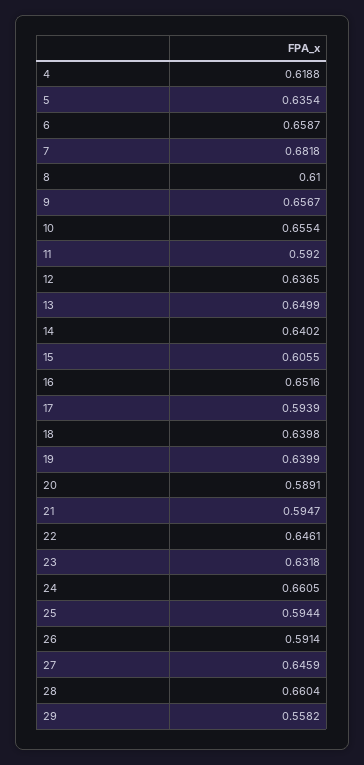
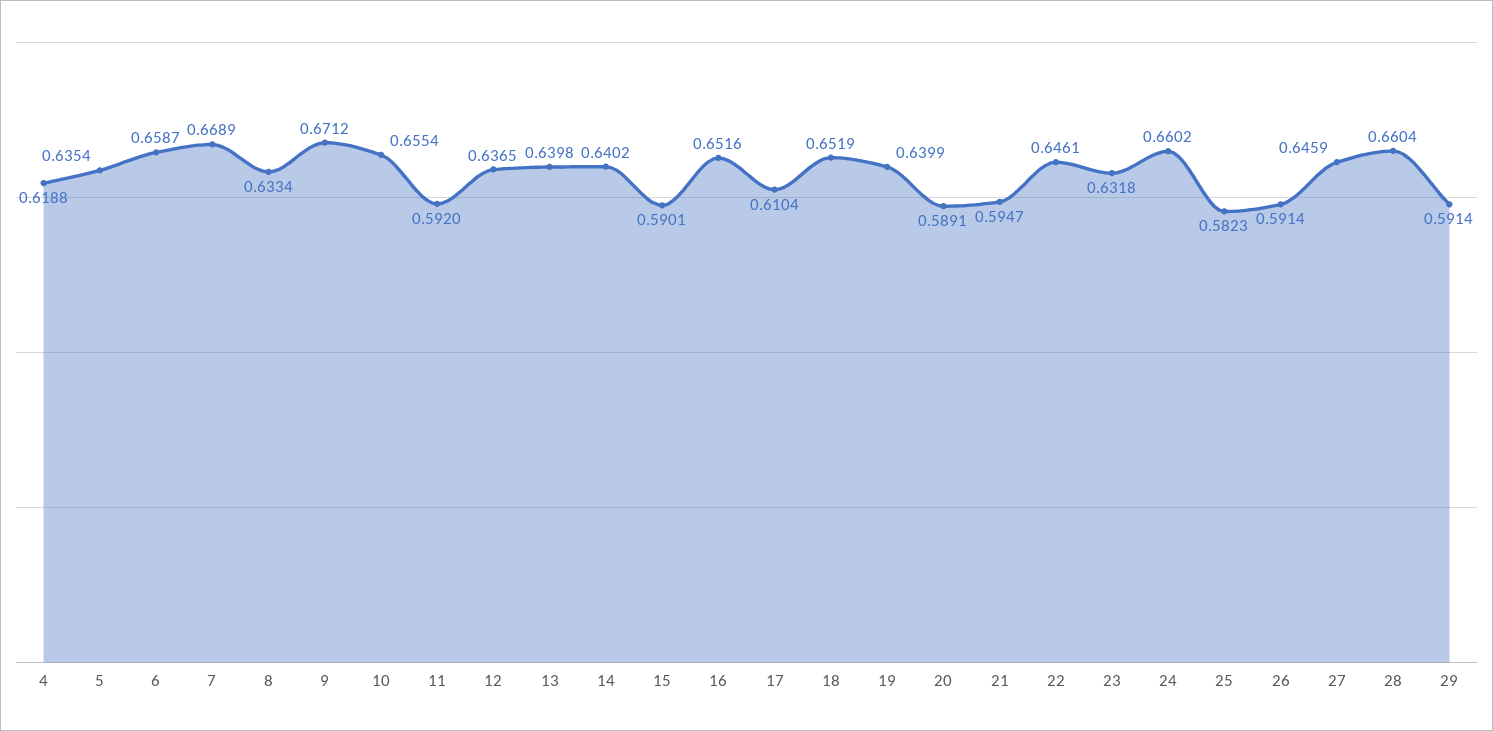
7: 0.6818 -> 0.6689
8: 0.61 -> 0.6334
9: 0.6567 -> 0.6712
13: 0.6499 -> 0.6398
15: 0.6055 -> 0.5901
17: 0.5939 -> 0.6104
18: 0.6398 -> 0.6519
24: 0.6605 -> 0.6602
25: 0.5944 -> 0.5823
29: 0.5582 -> 0.5914

